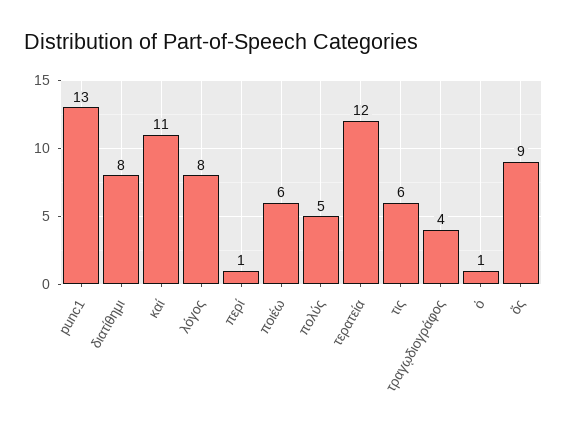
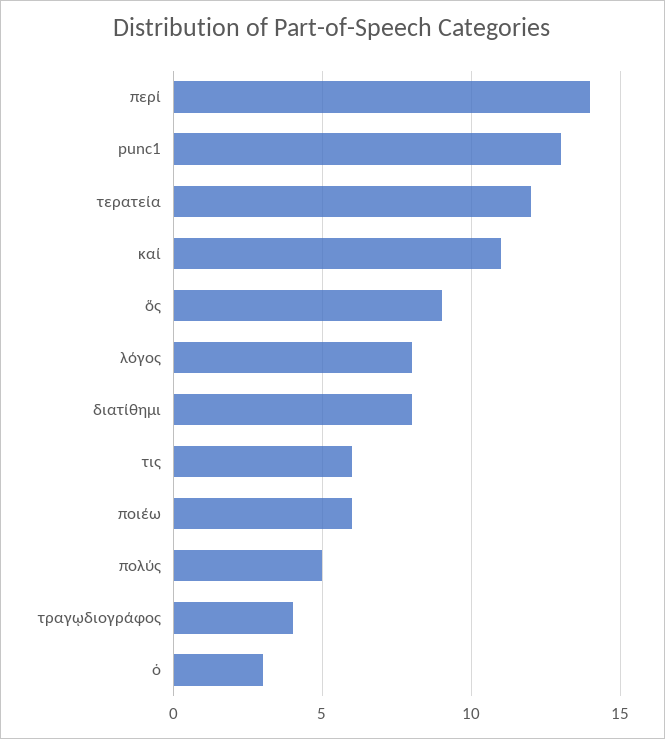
περί: 1 -> 14
ὁ: 1 -> 3

